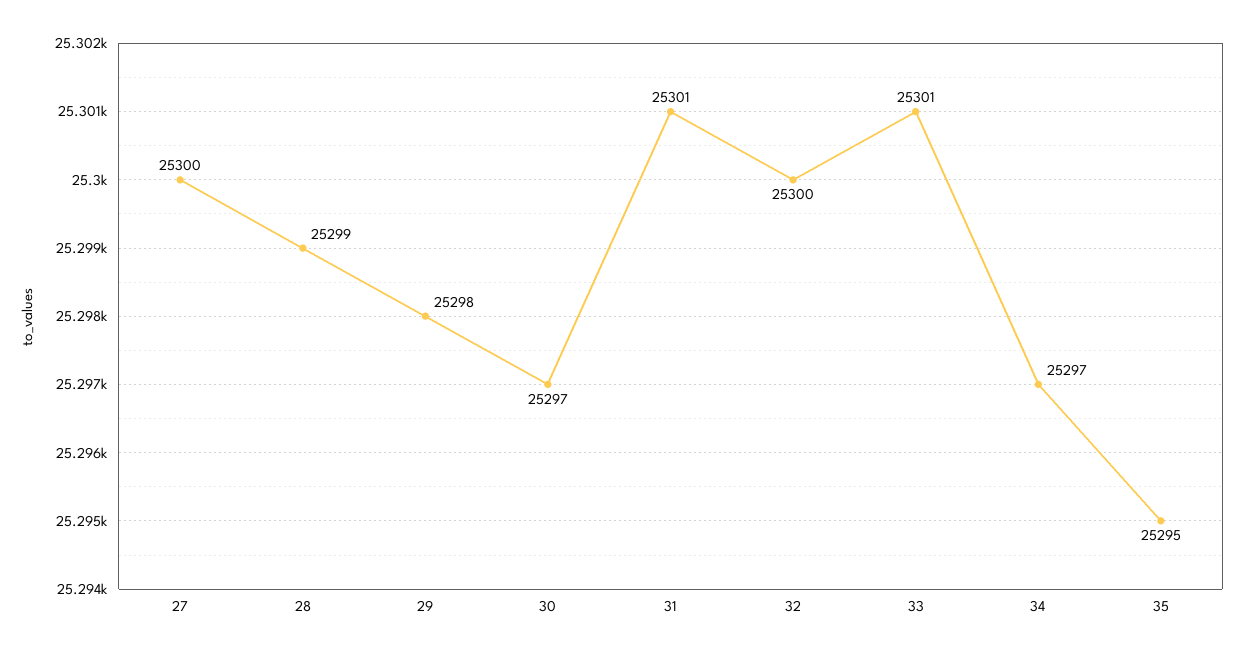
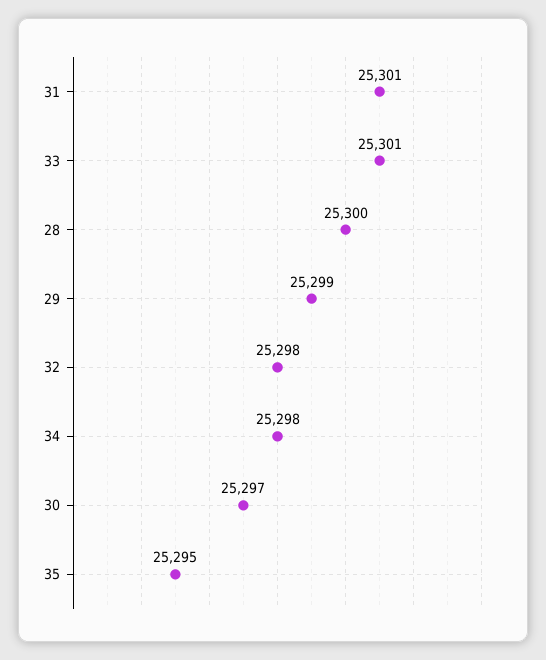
27: 25300 -> none
28: 25299 -> 25300
29: 25298 -> 25299
32: 25300 -> 25298
34: 25297 -> 25298

